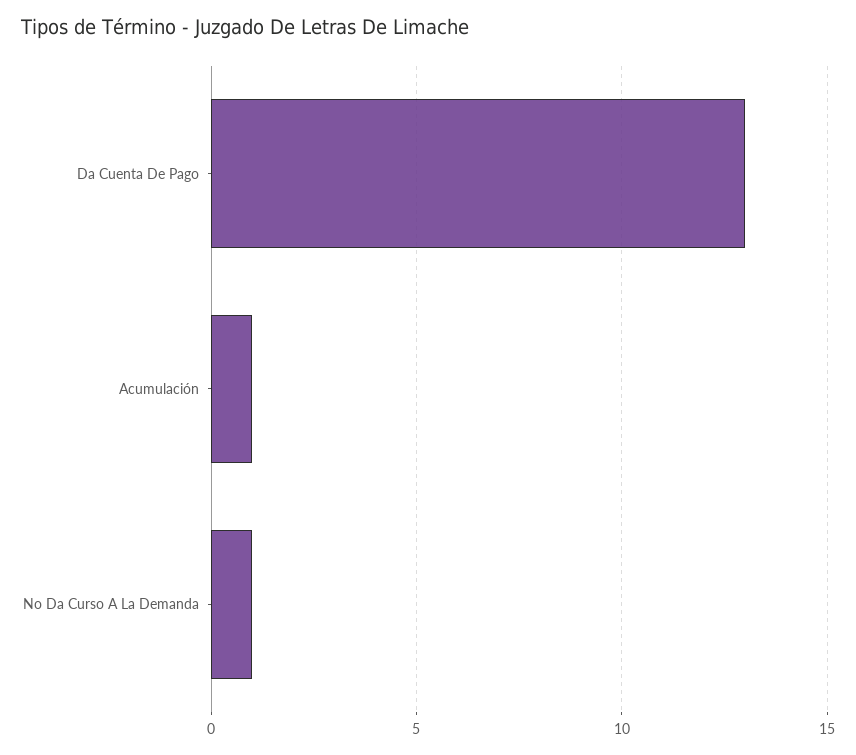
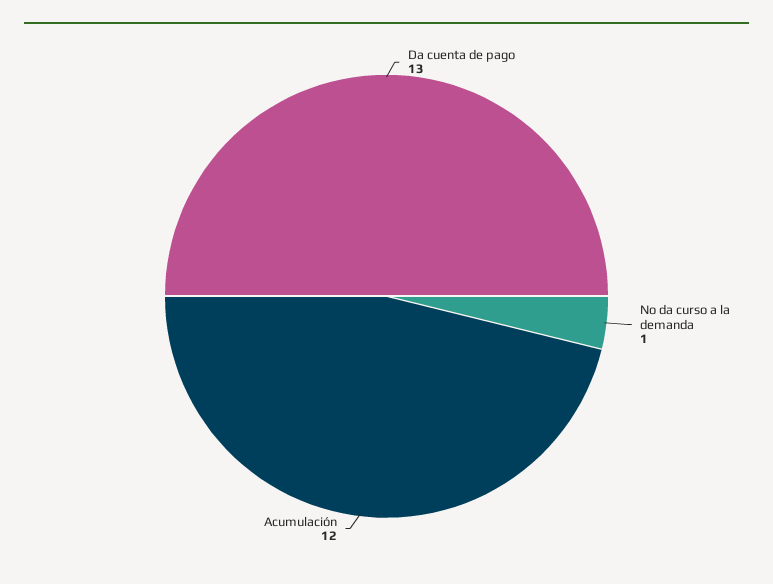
Acumulación: 1 -> 12

